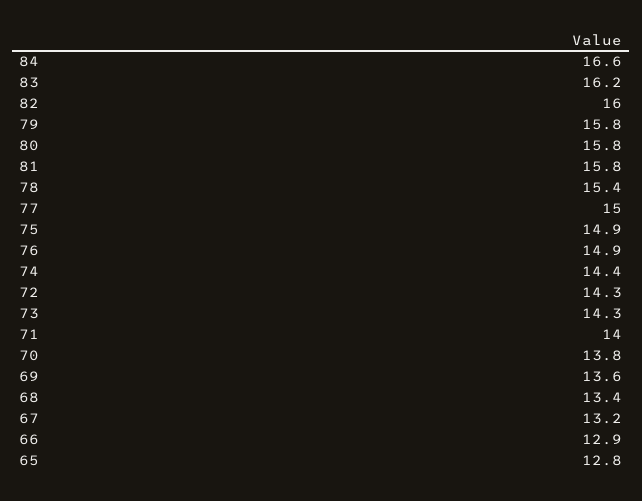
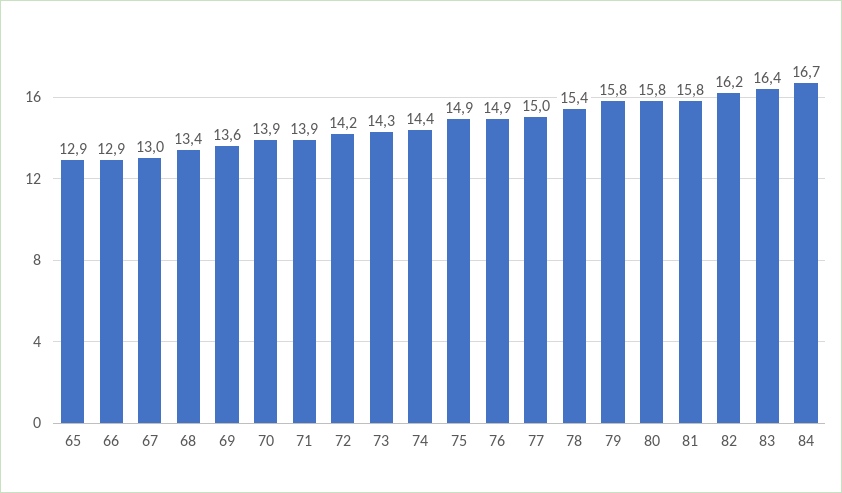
84: 16.6 -> 16.7
83: 16.2 -> 16.4
82: 16 -> 16.2
72: 14.3 -> 14.2
71: 14 -> 13.9
70: 13.8 -> 13.9
67: 13.2 -> 13
65: 12.8 -> 12.9

